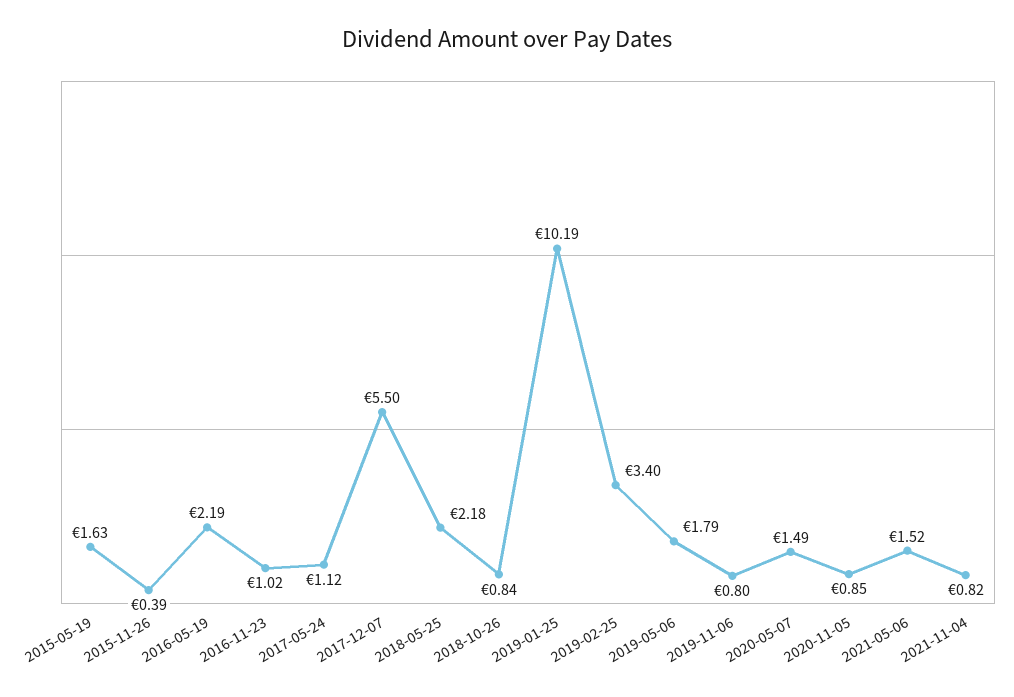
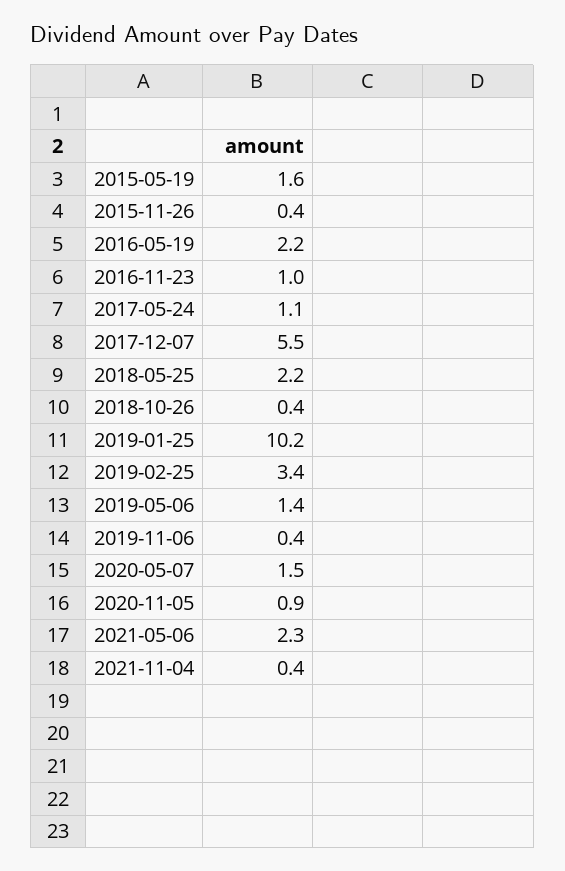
2018-10-26: 0.84 -> 0.4
2019-05-06: 1.79 -> 1.4
2019-11-06: 0.8 -> 0.4
2021-05-06: 1.52 -> 2.3
2021-11-04: 0.82 -> 0.4

